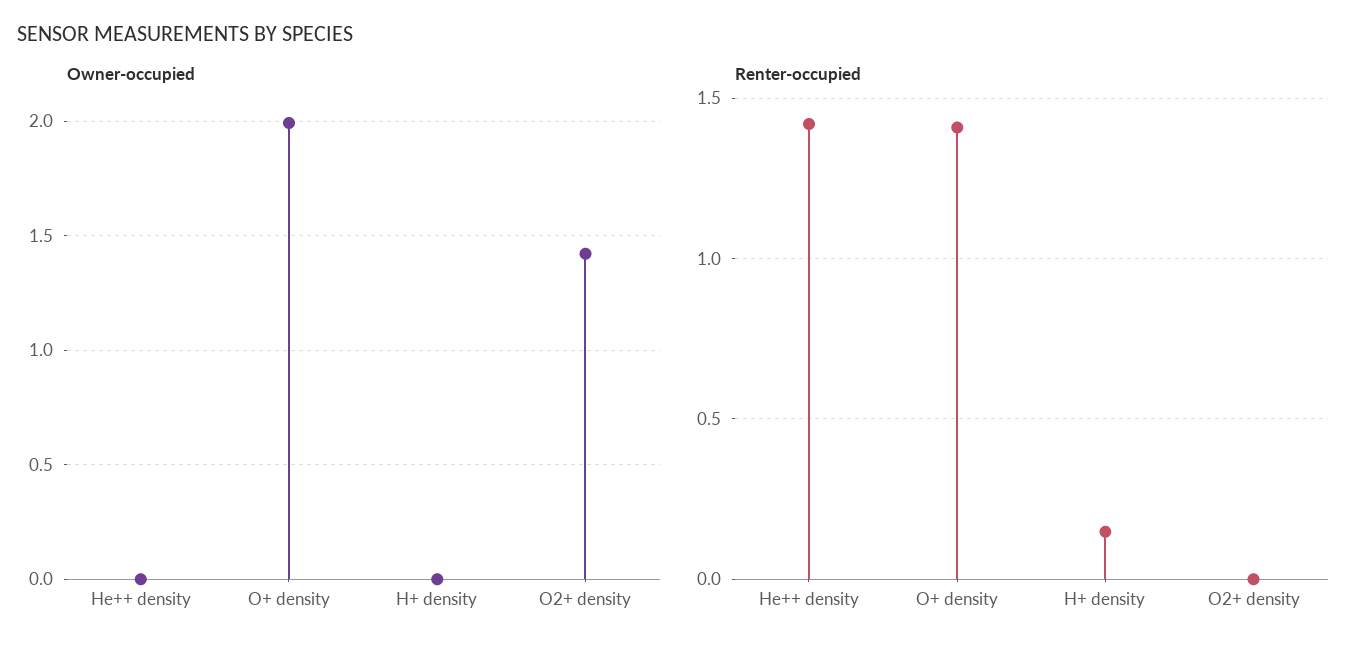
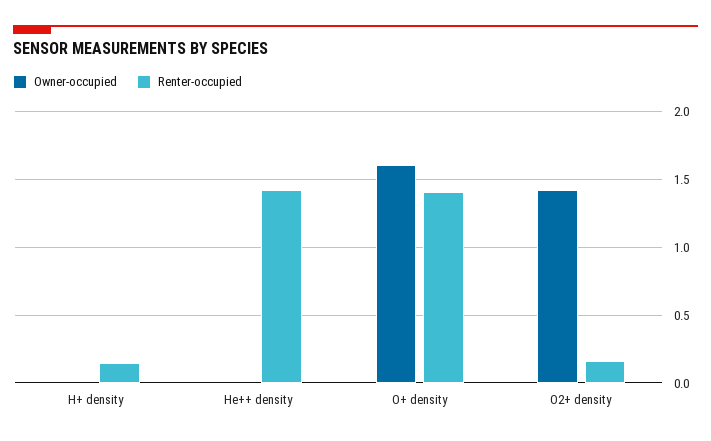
Owner-occupied, O+ density: 2 -> 1.6
Renter-occupied, O2+ density: 0 -> 0.15

